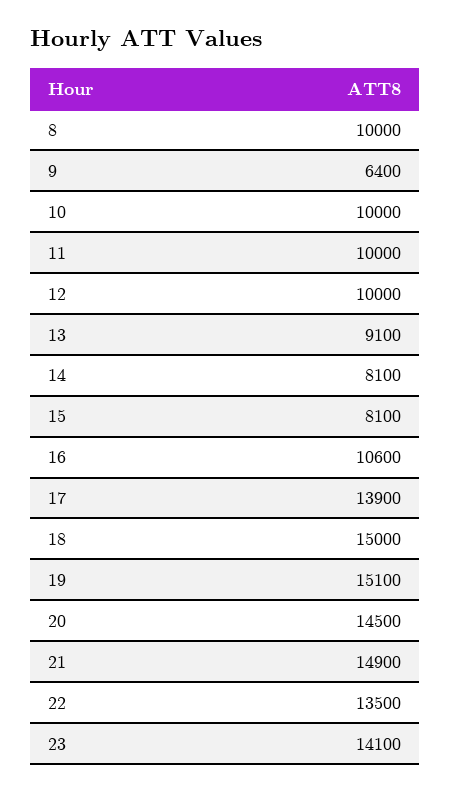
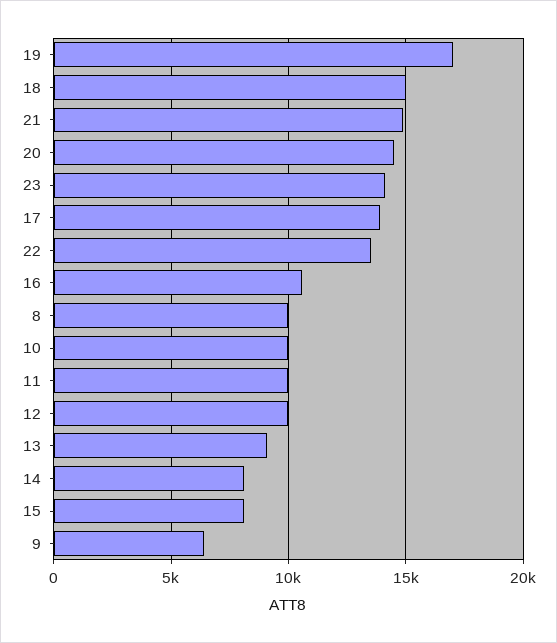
19: 15100 -> 17000

